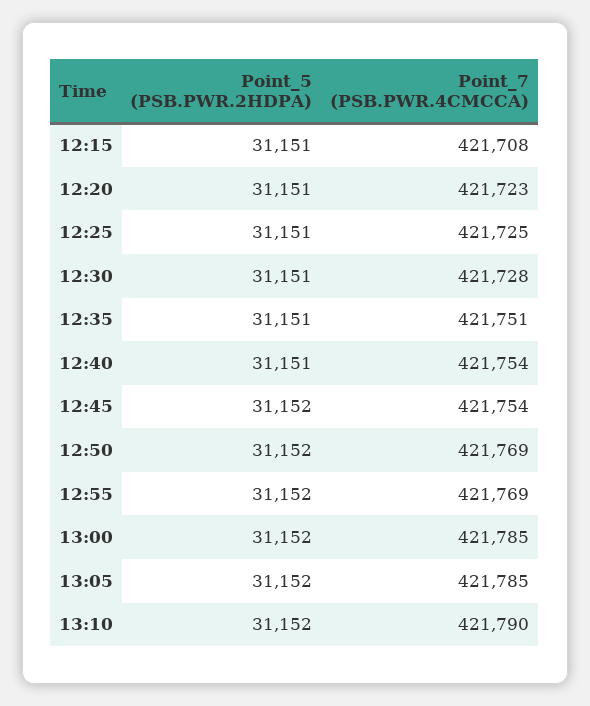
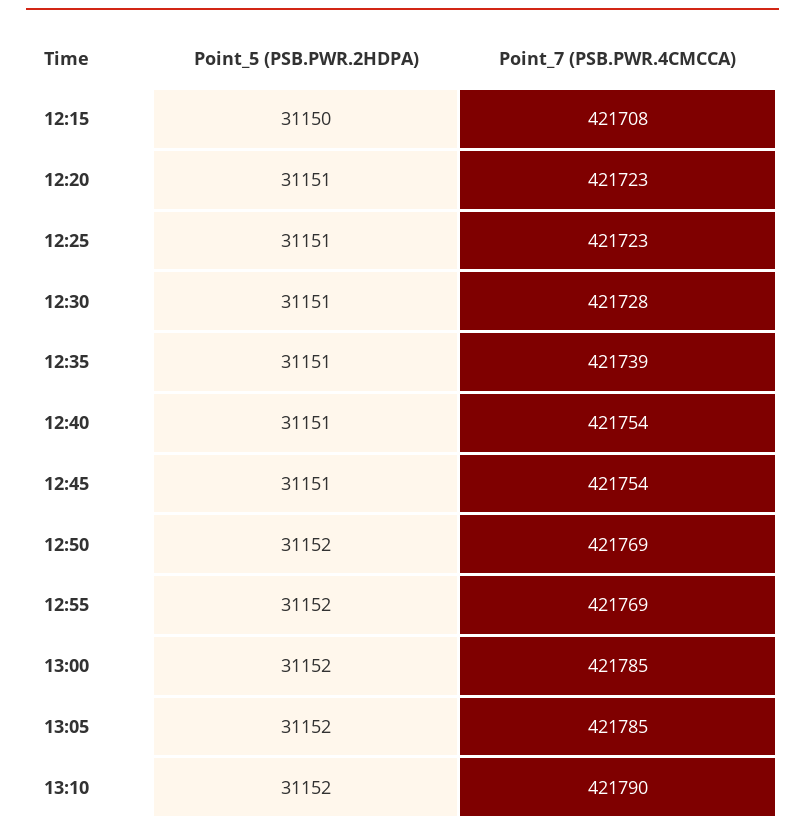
Point_5 (PSB.PWR.2HDPA), 12:15: 31151 -> 31150
Point_7 (PSB.PWR.4CMCCA), 12:25: 421725 -> 421723
Point_7 (PSB.PWR.4CMCCA), 12:35: 421751 -> 421739
Point_5 (PSB.PWR.2HDPA), 12:45: 31152 -> 31151

